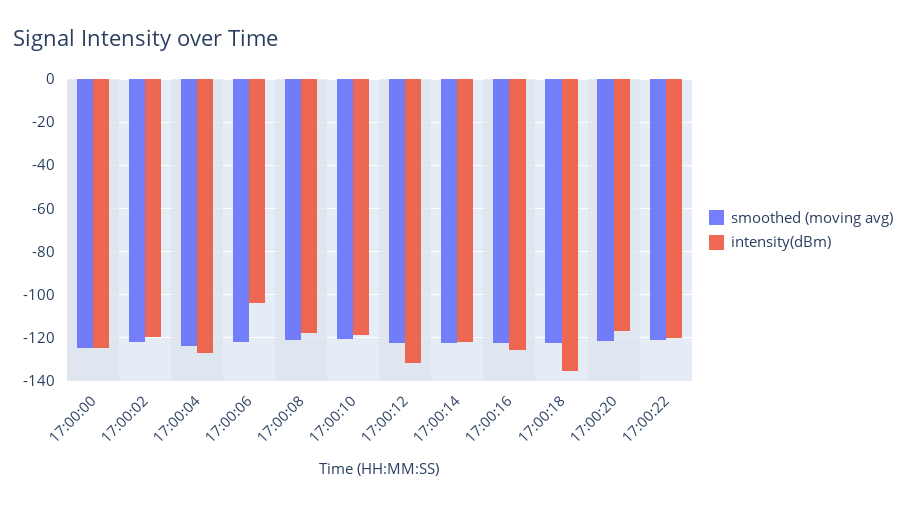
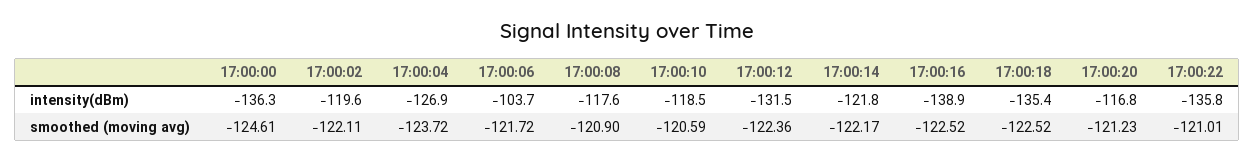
intensity(dBm), 17:00:00: -125 -> -136.3
intensity(dBm), 17:00:16: -125 -> -138.9
intensity(dBm), 17:00:22: -120 -> -135.8

